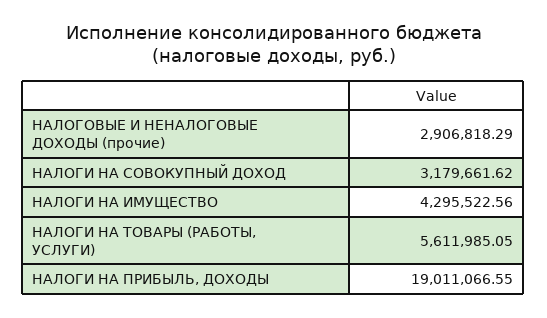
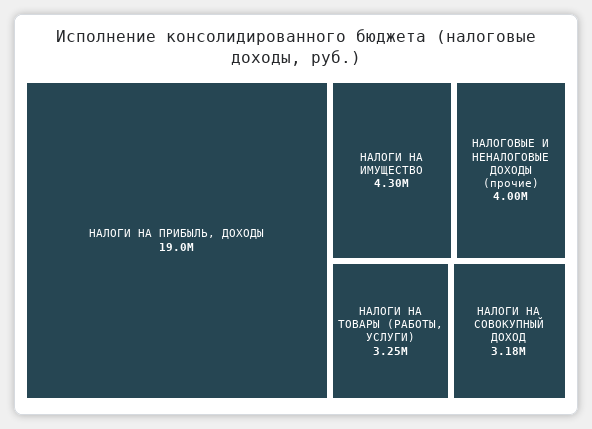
НАЛОГОВЫЕ И НЕНАЛОГОВЫЕ ДОХОДЫ (прочие): 2906818.29 -> 4000000
НАЛОГИ НА ТОВАРЫ (РАБОТЫ, УСЛУГИ): 5611985.05 -> 3250000

